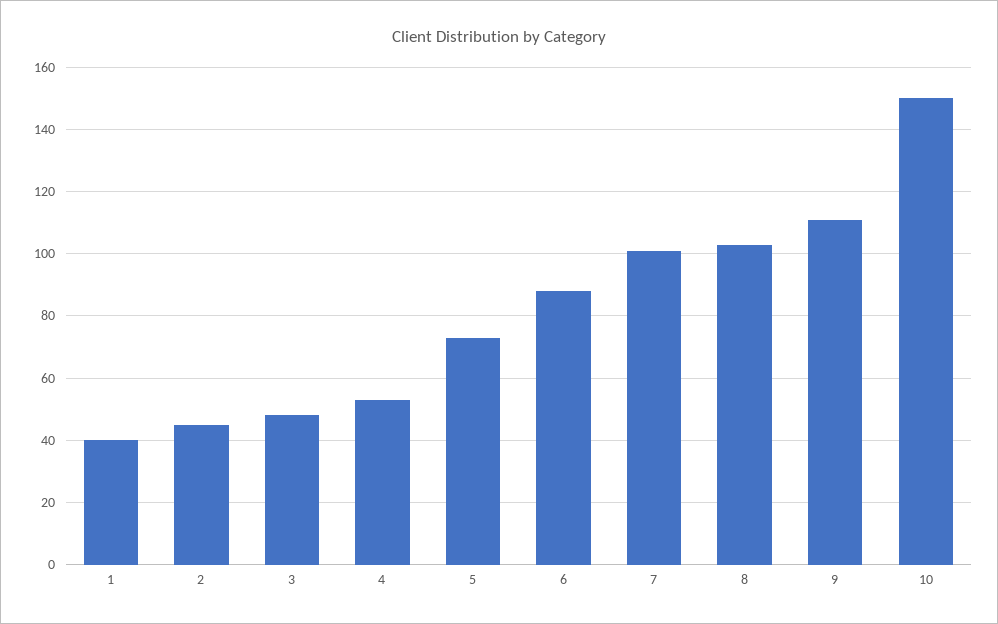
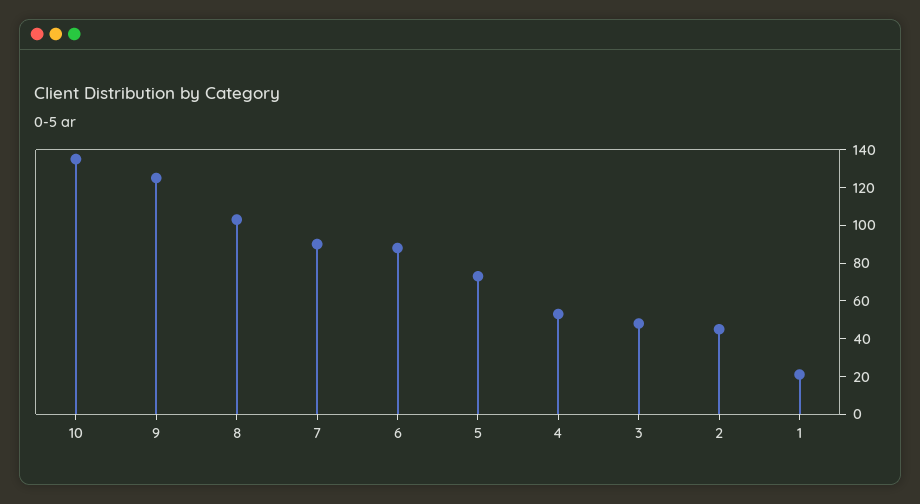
1: 40 -> 20
7: 100 -> 90
9: 110 -> 125
10: 150 -> 135

